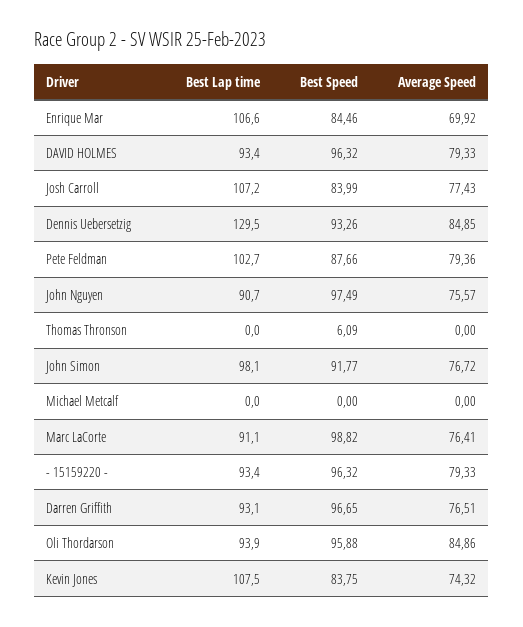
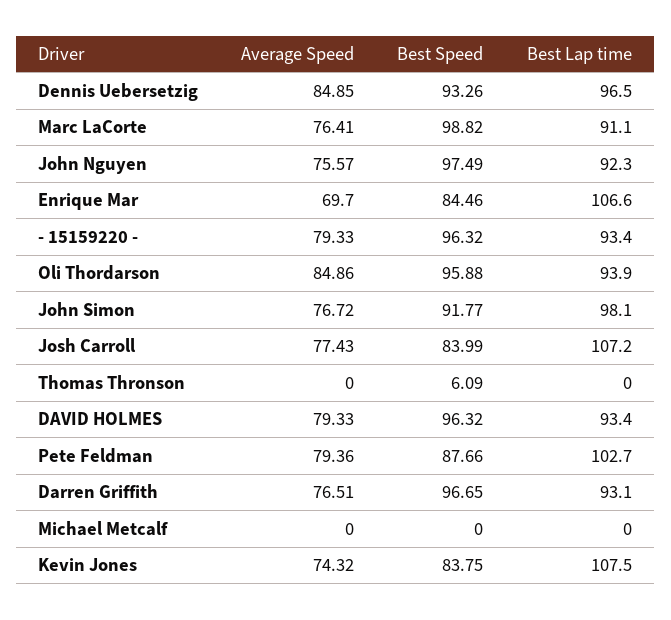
Average Speed, Enrique Mar: 69.92 -> 69.7
Best Lap time, Dennis Uebersetzig: 129.5 -> 96.5
Best Lap time, John Nguyen: 90.7 -> 92.3

